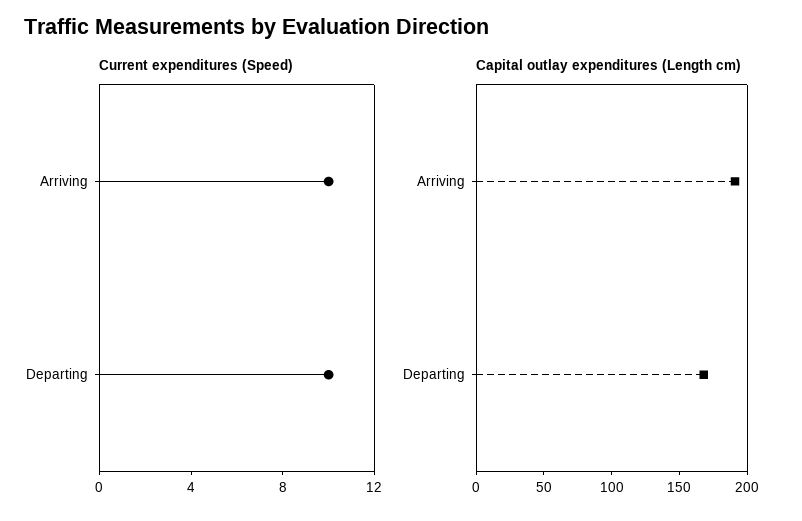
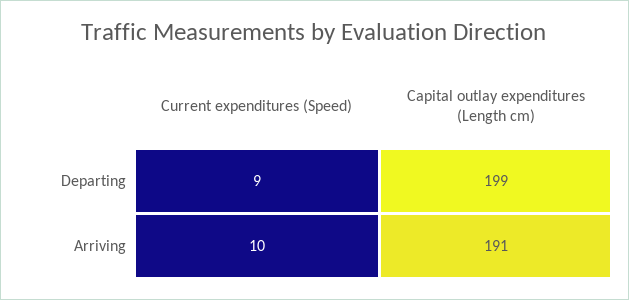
Current expenditures (Speed), Departing: 10 -> 9
Capital outlay expenditures (Length cm), Departing: 170 -> 199

